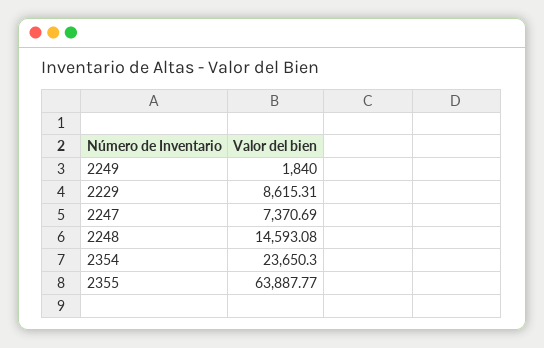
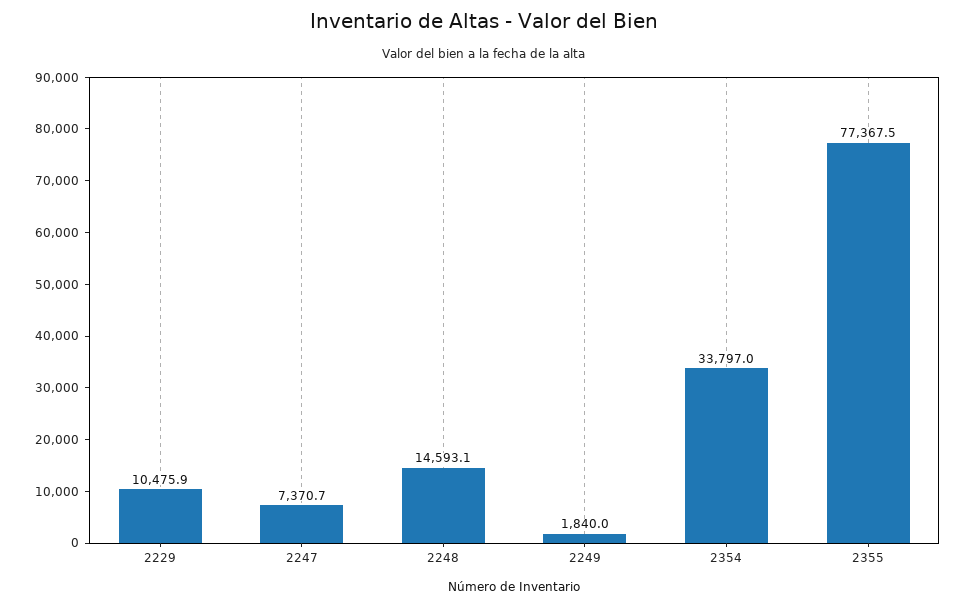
2229: 8615.31 -> 10475.9
2354: 23650.3 -> 33797
2355: 63887.77 -> 77367.5

